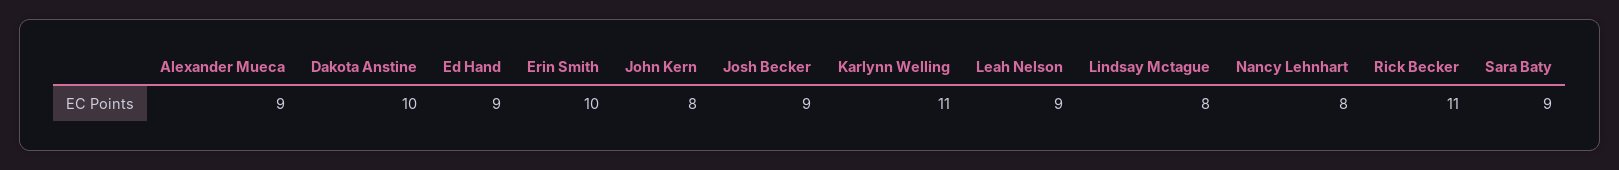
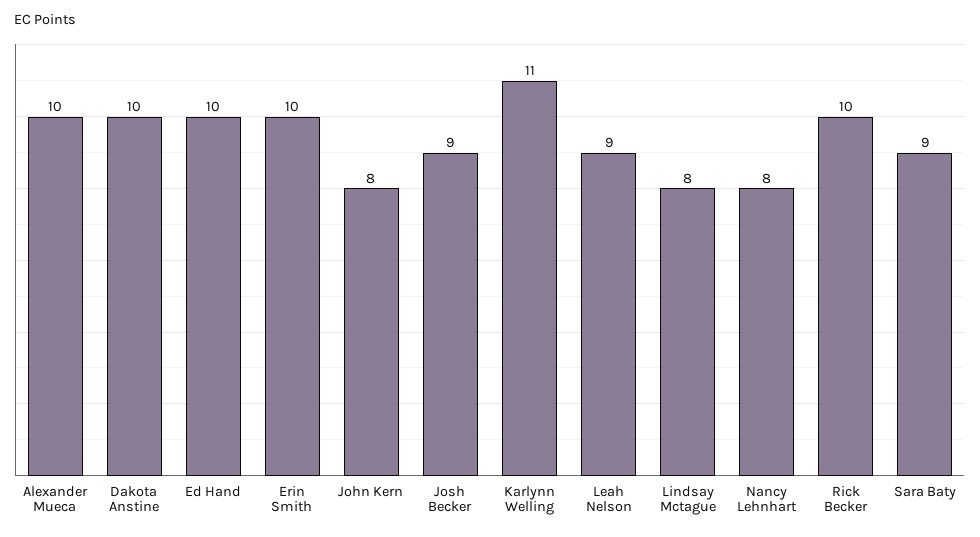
Alexander Mueca: 9 -> 10
Ed Hand: 9 -> 10
Rick Becker: 11 -> 10

